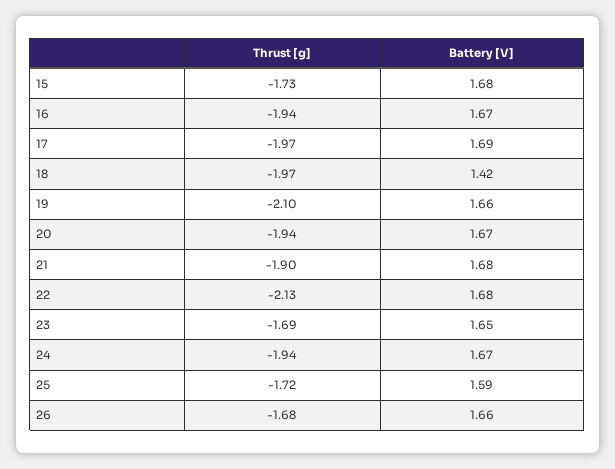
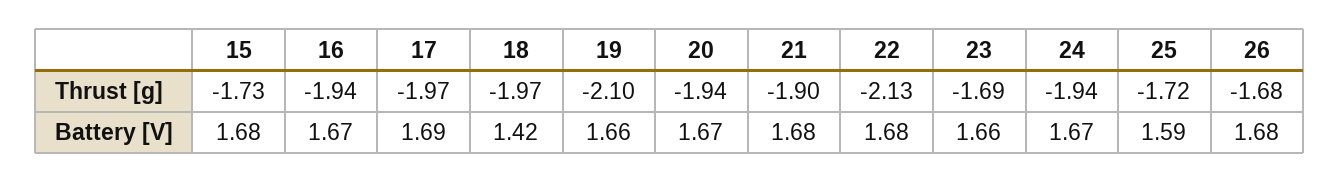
Battery [V], 23: 1.65 -> 1.66
Battery [V], 26: 1.66 -> 1.68

